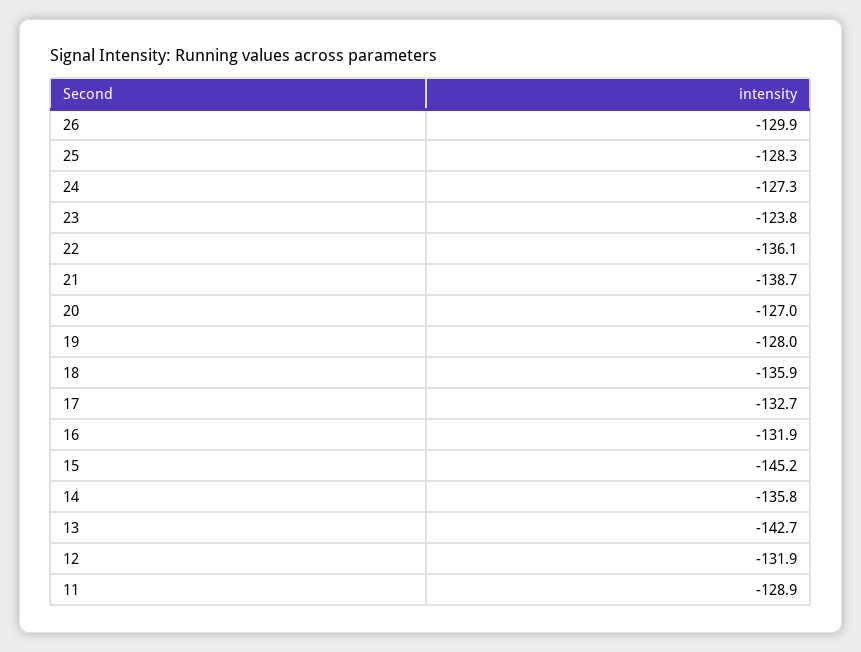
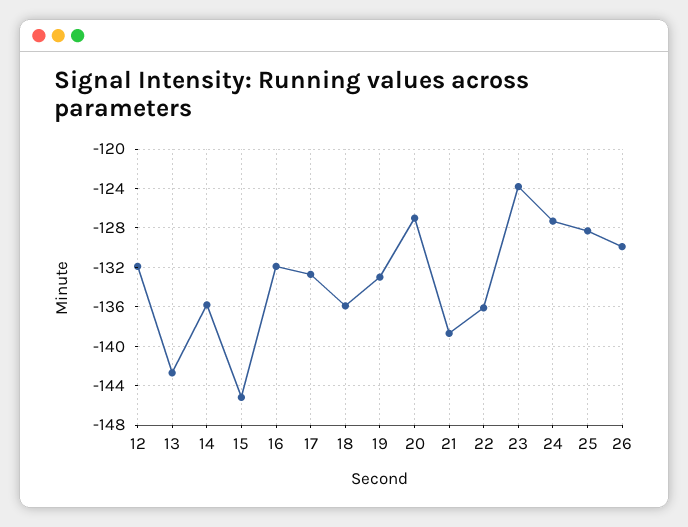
19: -128 -> -133
11: -128.9 -> none

